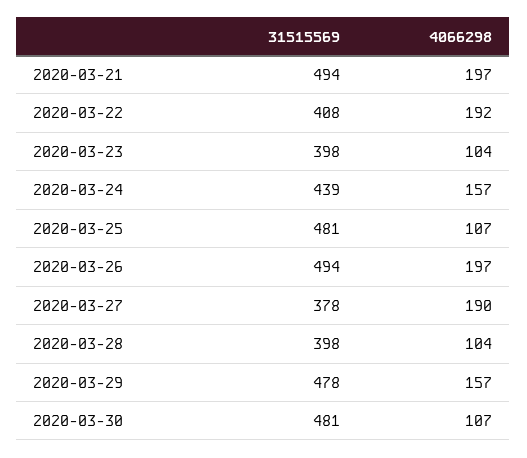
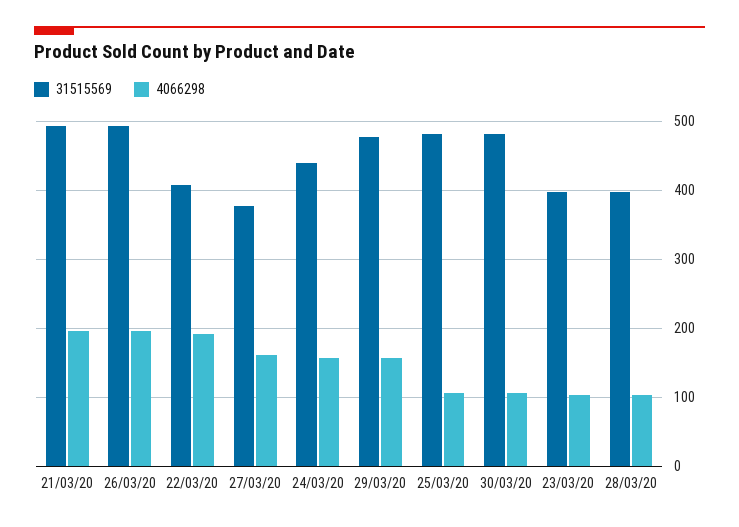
4066298, 2020-03-27: 190 -> 160

